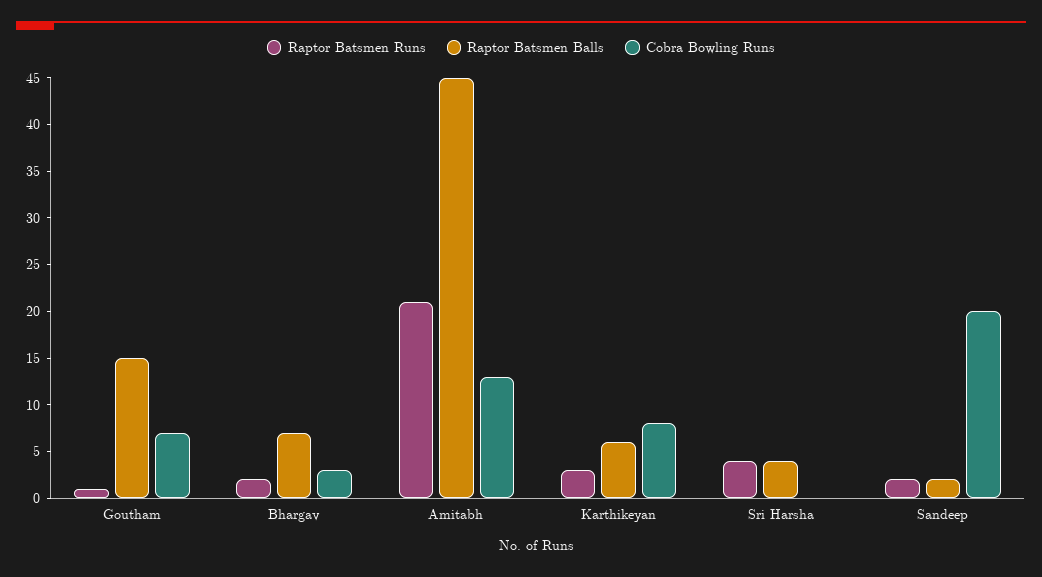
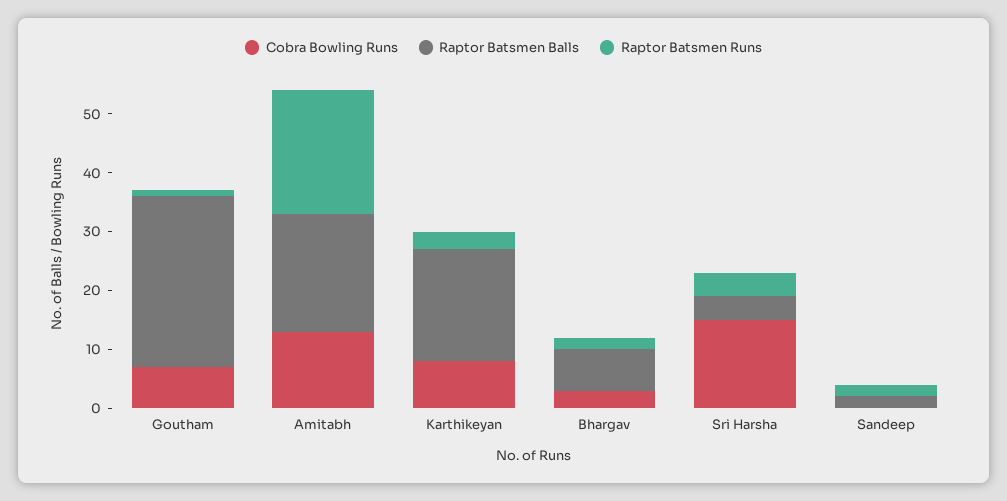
Raptor Batsmen Balls, Goutham: 15 -> 30
Raptor Batsmen Balls, Amitabh: 45 -> 20
Raptor Batsmen Balls, Karthikeyan: 6 -> 20
Cobra Bowling Runs, Sri Harsha: 0 -> 15
Cobra Bowling Runs, Sandeep: 20 -> 0

